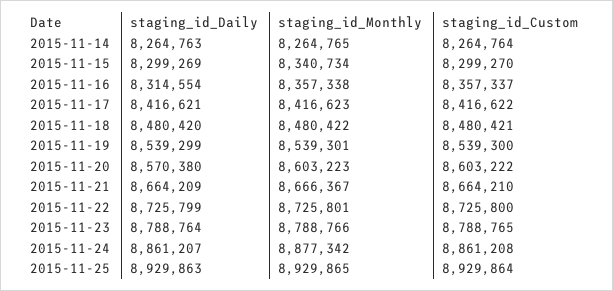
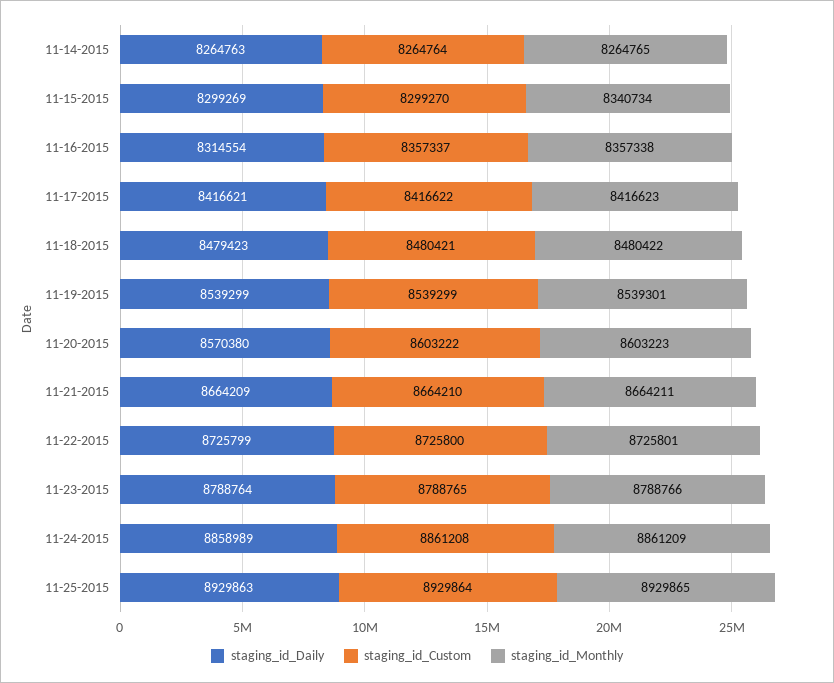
staging_id_Daily, 2015-11-18: 8480420 -> 8479423
staging_id_Custom, 2015-11-19: 8539300 -> 8539299
staging_id_Monthly, 2015-11-21: 8666367 -> 8664211
staging_id_Daily, 2015-11-24: 8861207 -> 8858989
staging_id_Monthly, 2015-11-24: 8877342 -> 8861209

